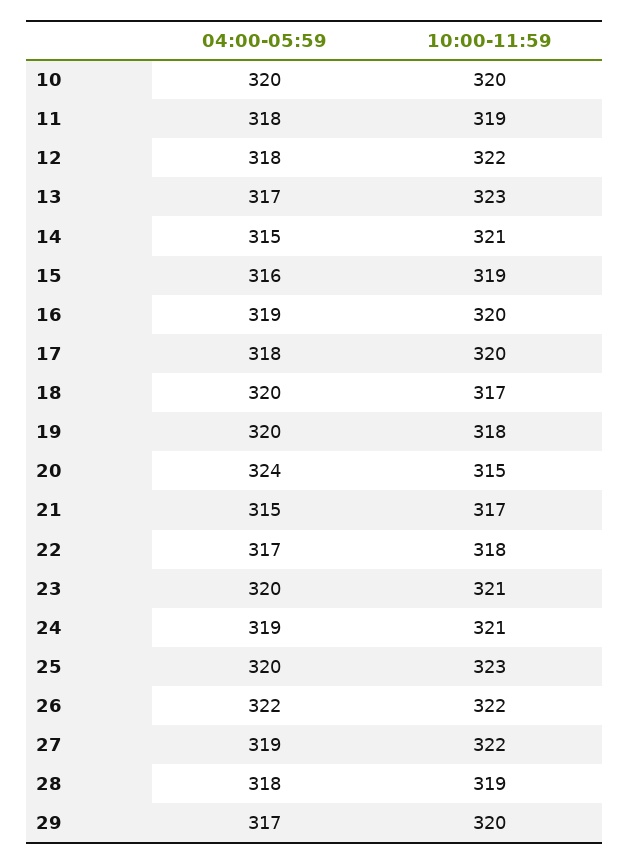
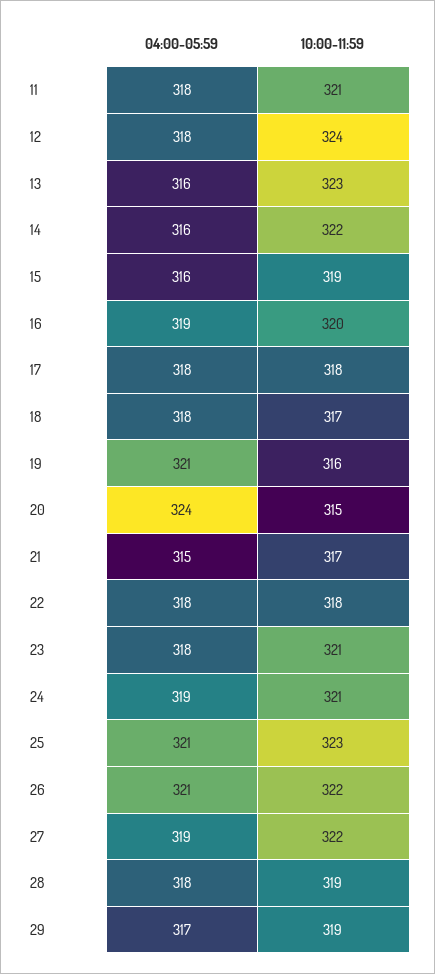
04:00-05:59, 10: 320 -> none
10:00-11:59, 10: 320 -> none
10:00-11:59, 11: 319 -> 321
10:00-11:59, 12: 322 -> 324
04:00-05:59, 13: 317 -> 316
04:00-05:59, 14: 315 -> 316
10:00-11:59, 14: 321 -> 322
10:00-11:59, 17: 320 -> 318
04:00-05:59, 18: 320 -> 318
04:00-05:59, 19: 320 -> 321
10:00-11:59, 19: 318 -> 316
04:00-05:59, 22: 317 -> 318
04:00-05:59, 23: 320 -> 318
04:00-05:59, 25: 320 -> 321
04:00-05:59, 26: 322 -> 321
10:00-11:59, 29: 320 -> 319

